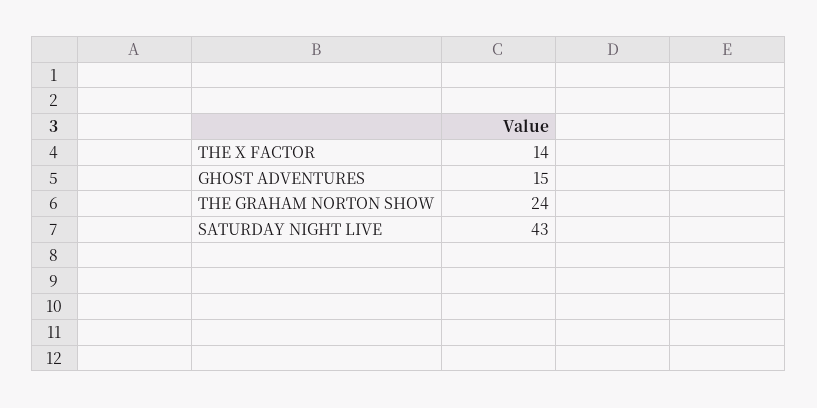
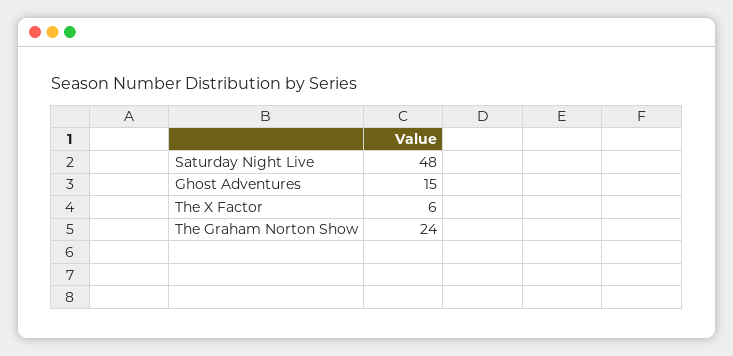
THE X FACTOR: 14 -> 6
SATURDAY NIGHT LIVE: 43 -> 48

